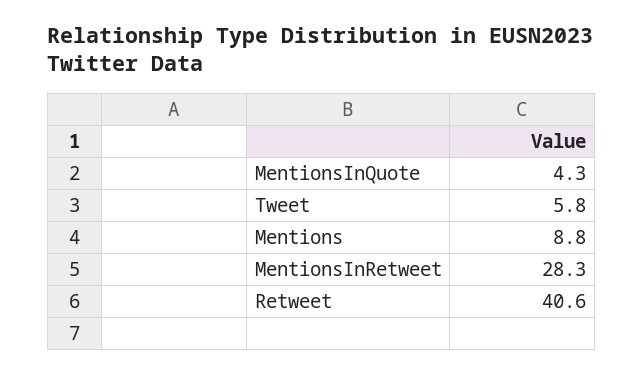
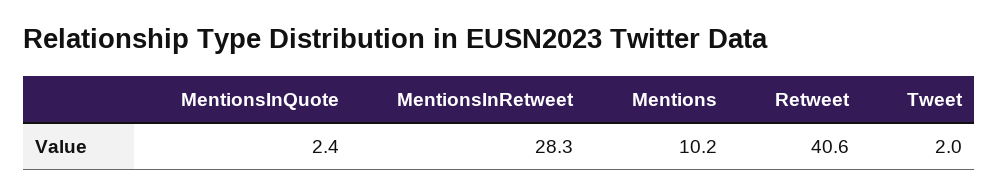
MentionsInQuote: 4.3 -> 2.4
Tweet: 5.8 -> 2
Mentions: 8.8 -> 10.2

